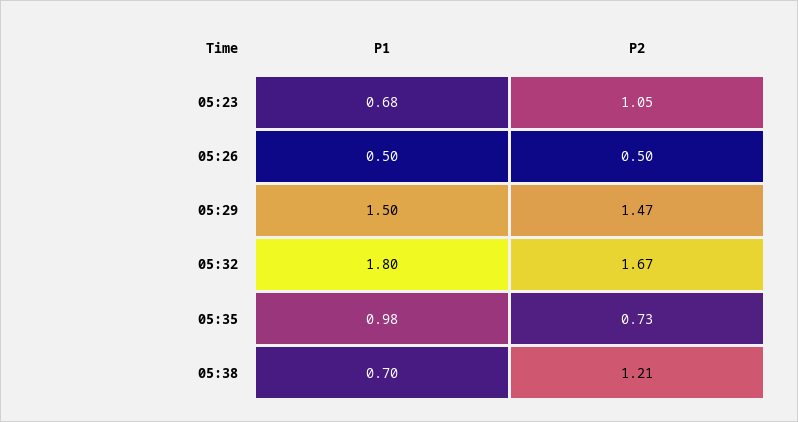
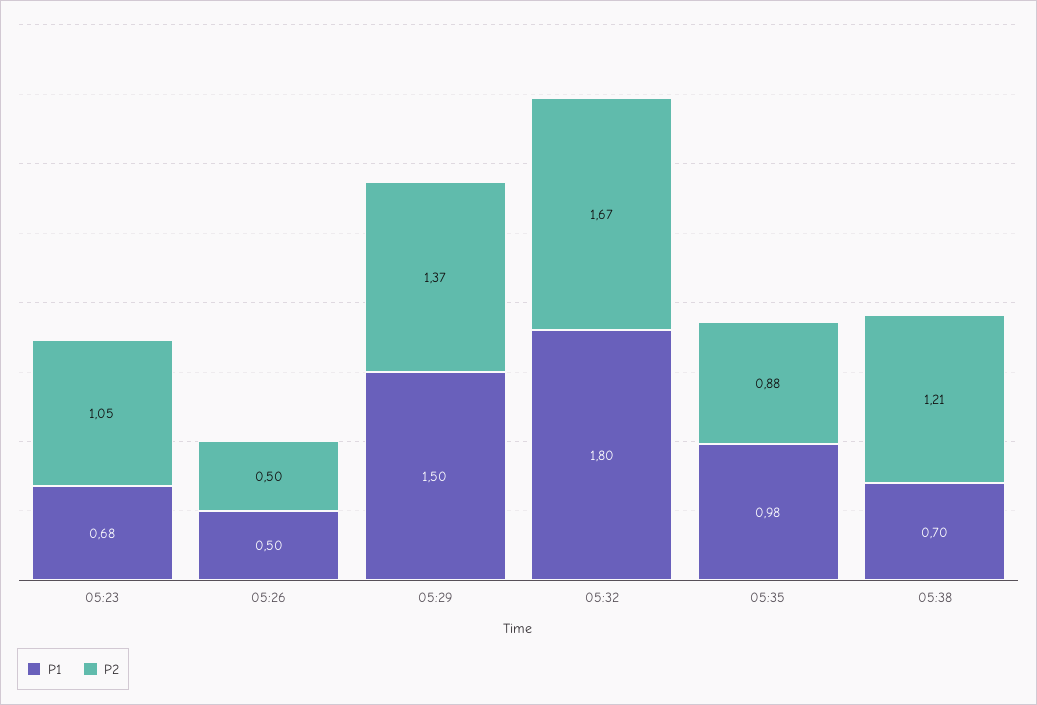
P2, 05:29: 1.47 -> 1.37
P2, 05:35: 0.73 -> 0.88

